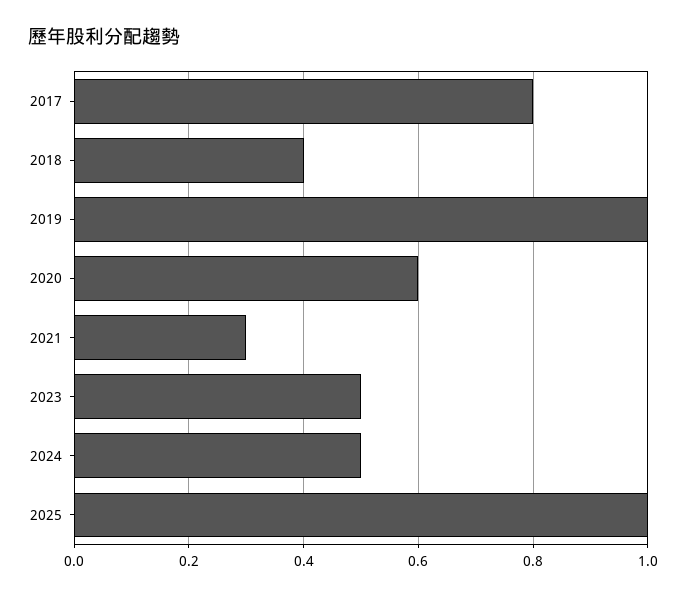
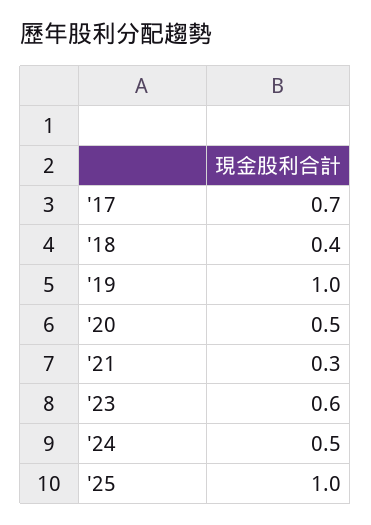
2017: 0.8 -> 0.7
2020: 0.6 -> 0.5
2023: 0.5 -> 0.6

